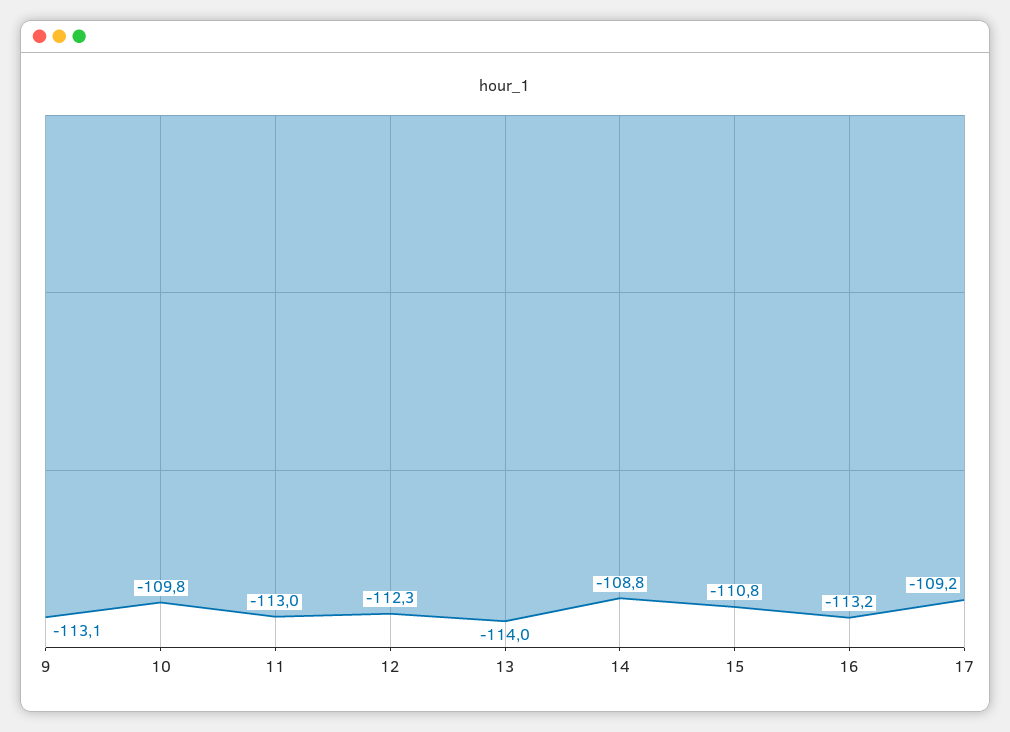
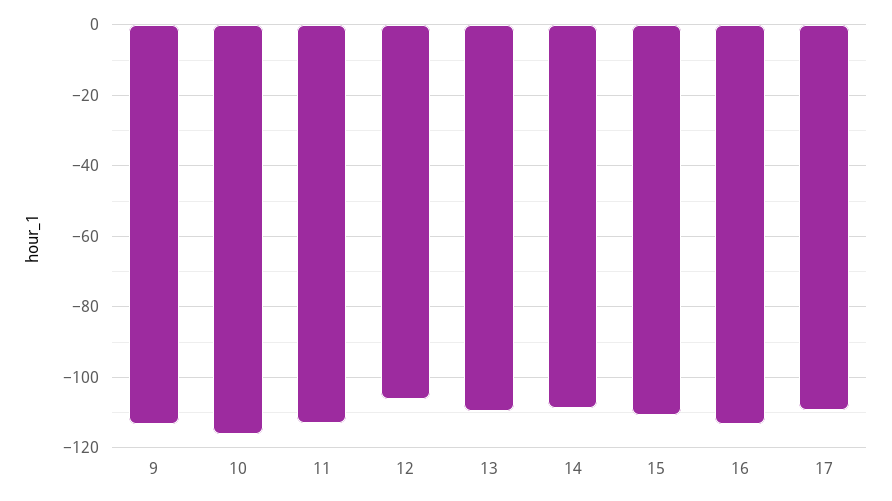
10: -109.8 -> -116
12: -112.3 -> -106
13: -114 -> -110

